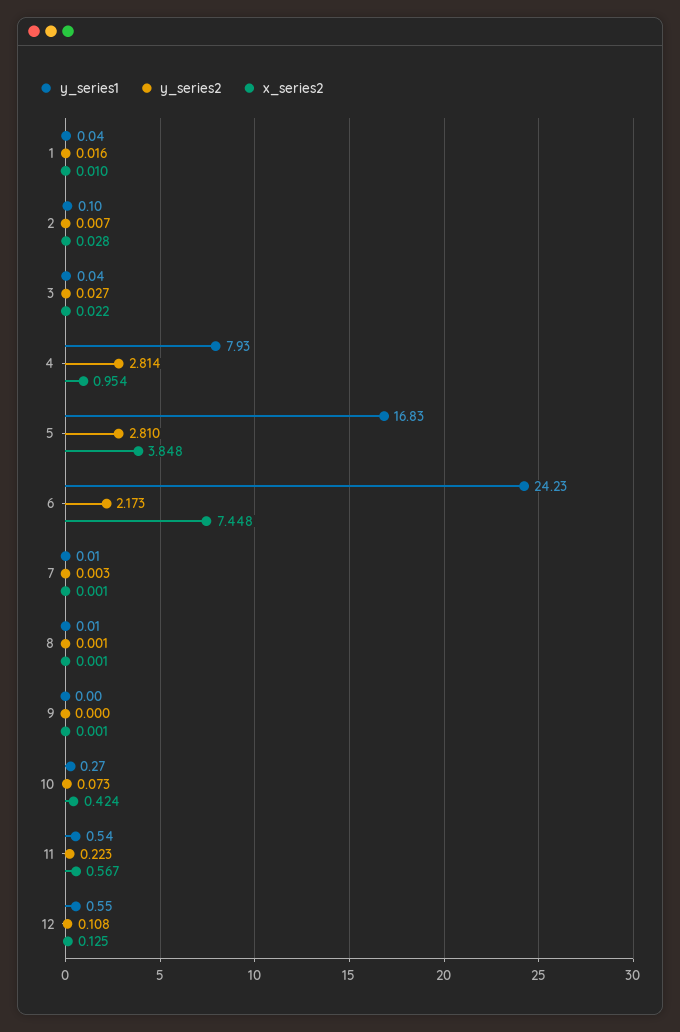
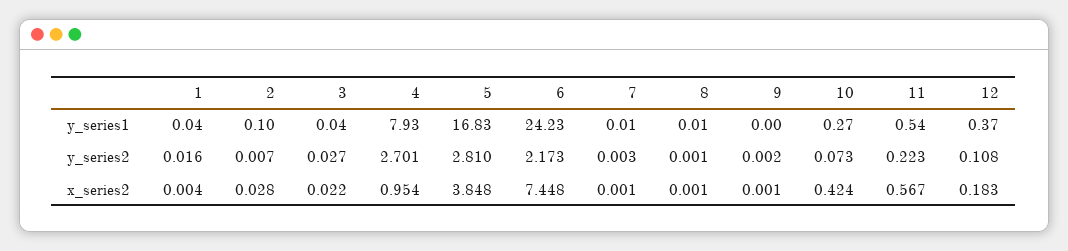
x_series2, 1: 0.01 -> 0.004
y_series2, 4: 2.814 -> 2.701
y_series2, 9: 0 -> 0.002
y_series1, 12: 0.55 -> 0.37
x_series2, 12: 0.125 -> 0.183

